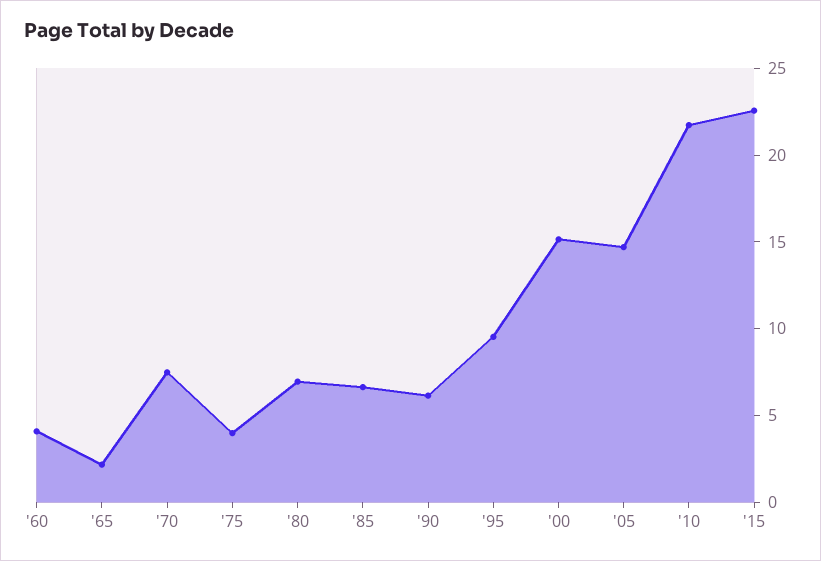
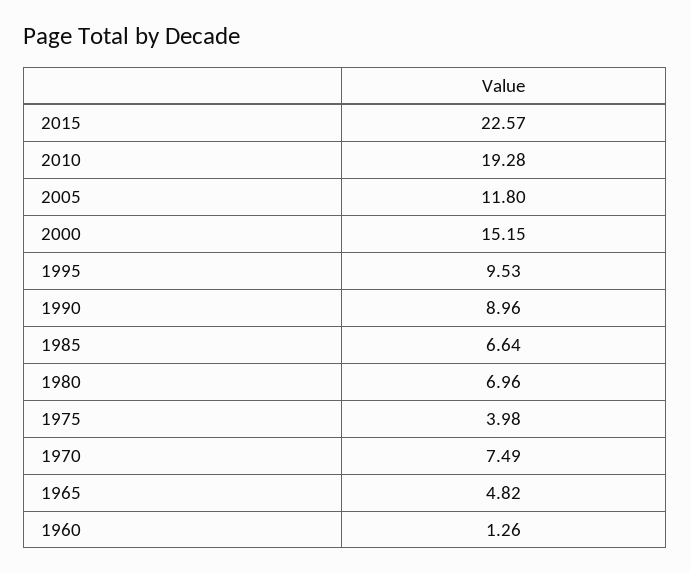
'60: 4 -> 1.26
'65: 2 -> 4.82
'90: 6 -> 8.96
'05: 15 -> 11.8
'10: 22 -> 19.28

